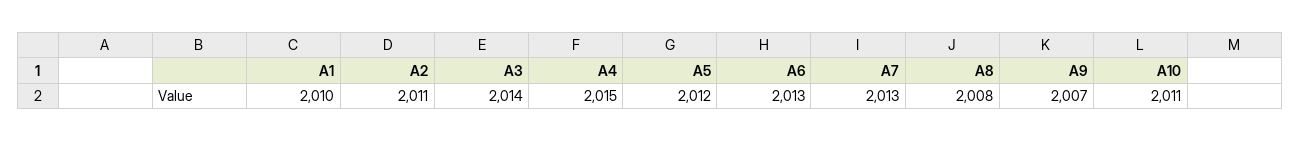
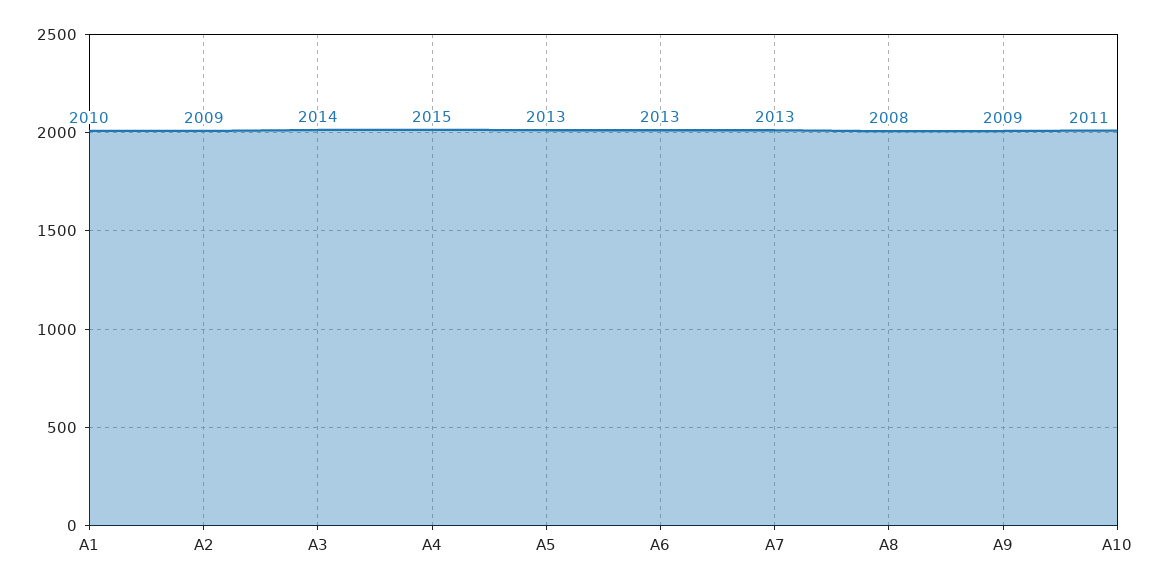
A2: 2011 -> 2009
A5: 2012 -> 2013
A9: 2007 -> 2009

